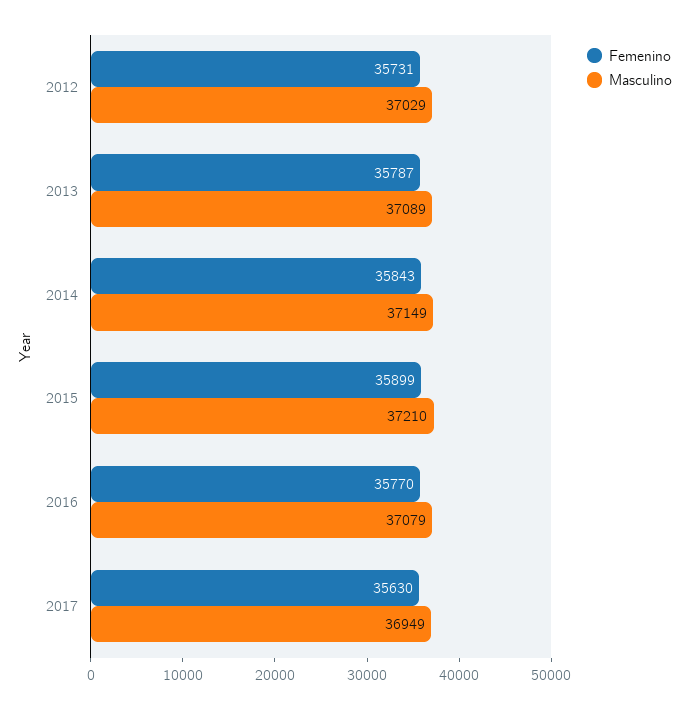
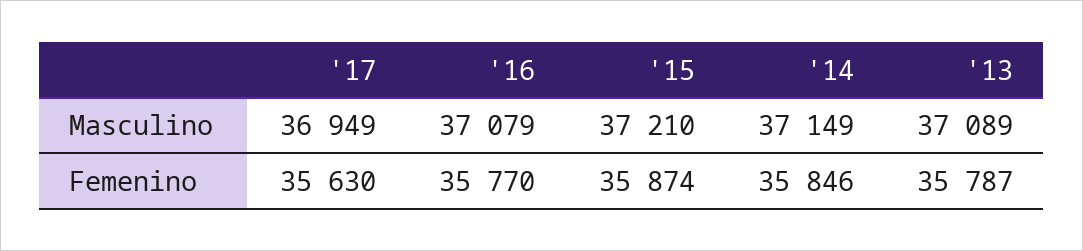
Femenino, 2012: 35731 -> none
Masculino, 2012: 37029 -> none
Femenino, 2014: 35843 -> 35846
Femenino, 2015: 35899 -> 35874

